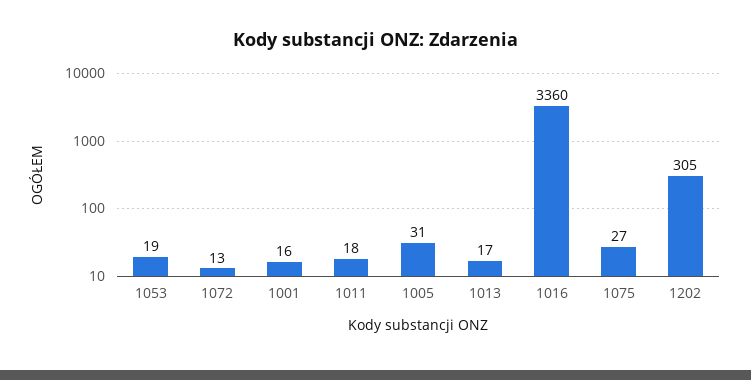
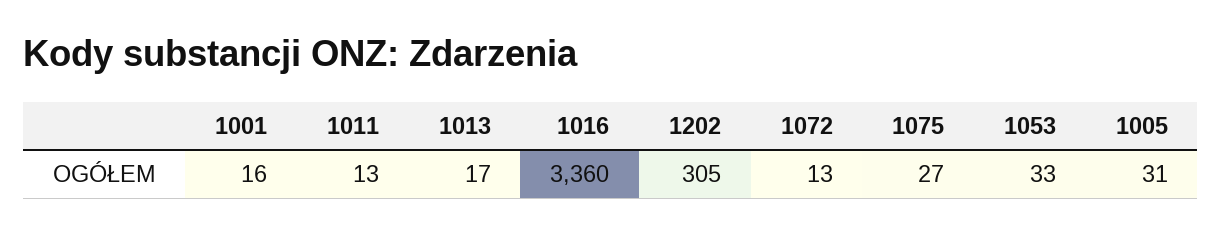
1053: 19 -> 33
1011: 18 -> 13

